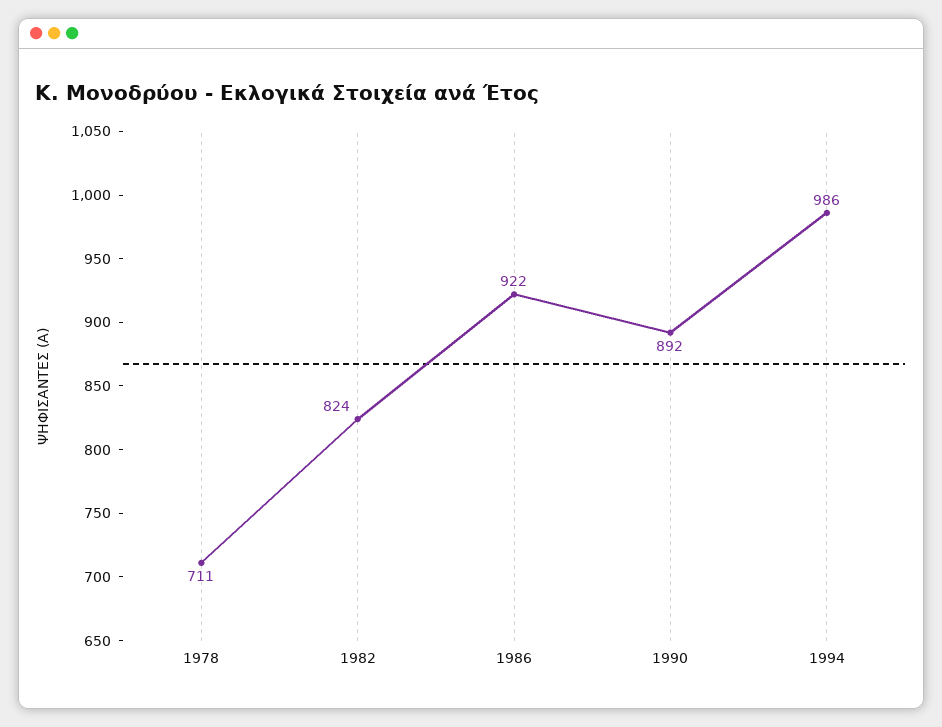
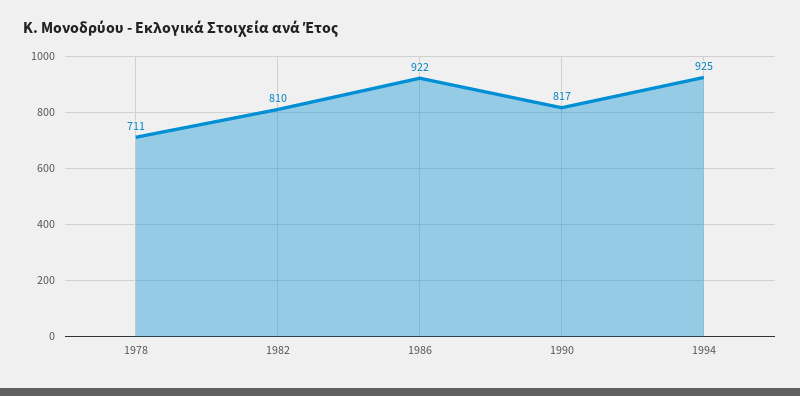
1982: 824 -> 810
1990: 892 -> 817
1994: 986 -> 925

